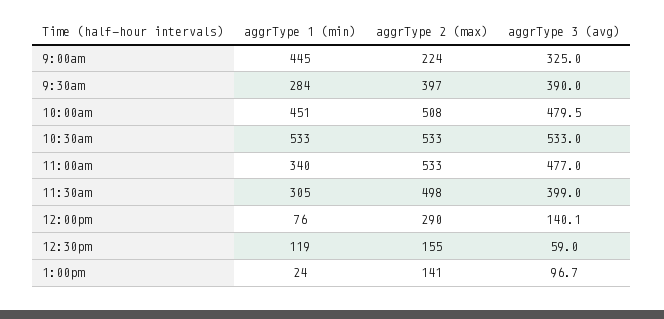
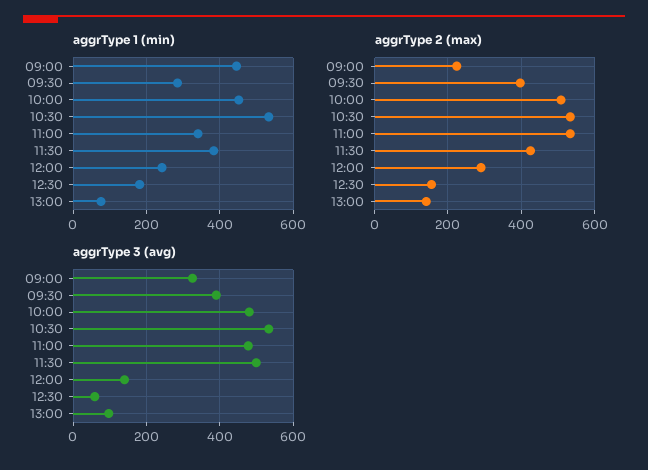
aggrType 1 (min), 11:30am: 305 -> 380
aggrType 2 (max), 11:30am: 498 -> 420
aggrType 3 (avg), 11:30am: 399 -> 500
aggrType 1 (min), 12:00pm: 76 -> 240
aggrType 1 (min), 12:30pm: 119 -> 180
aggrType 1 (min), 1:00pm: 24 -> 80

